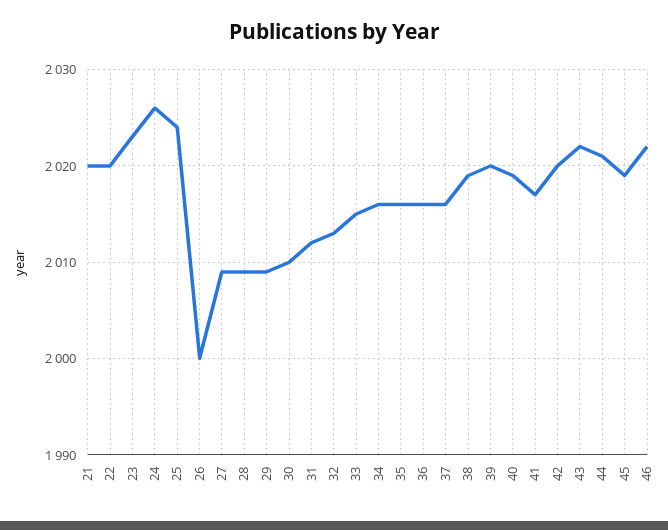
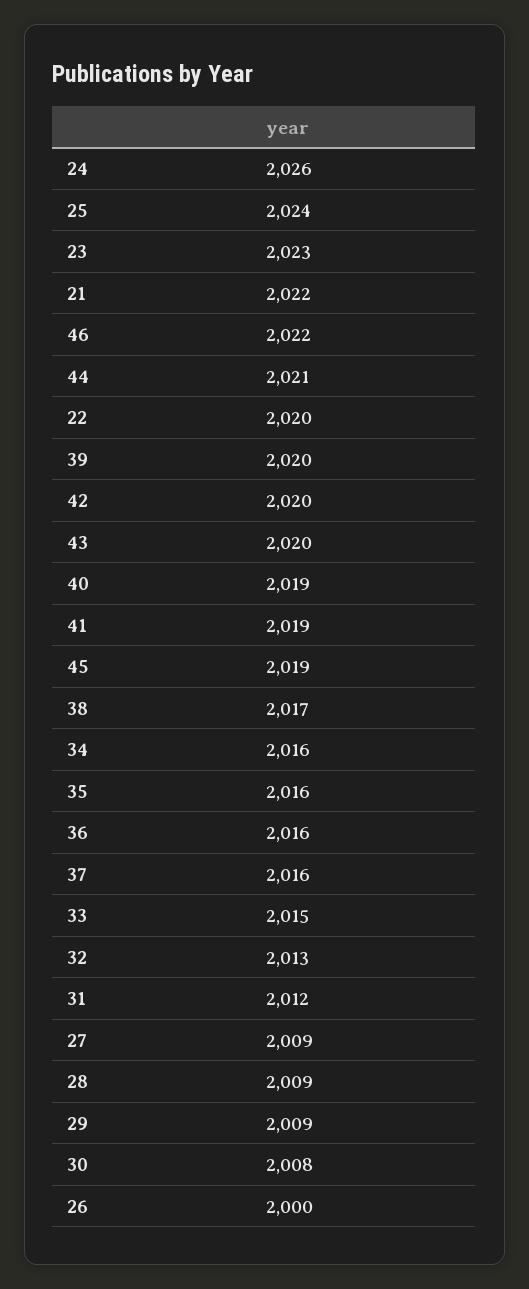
21: 2020 -> 2022
30: 2010 -> 2008
38: 2019 -> 2017
41: 2017 -> 2019
43: 2022 -> 2020

